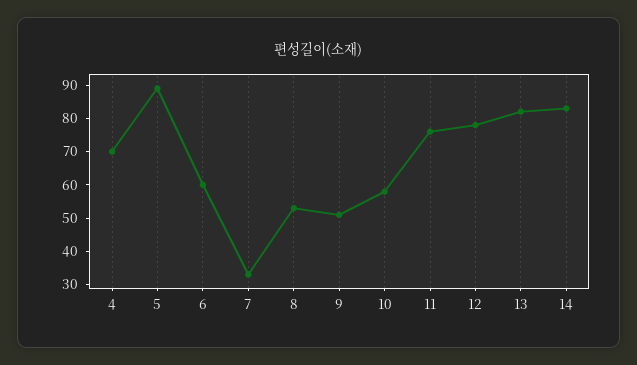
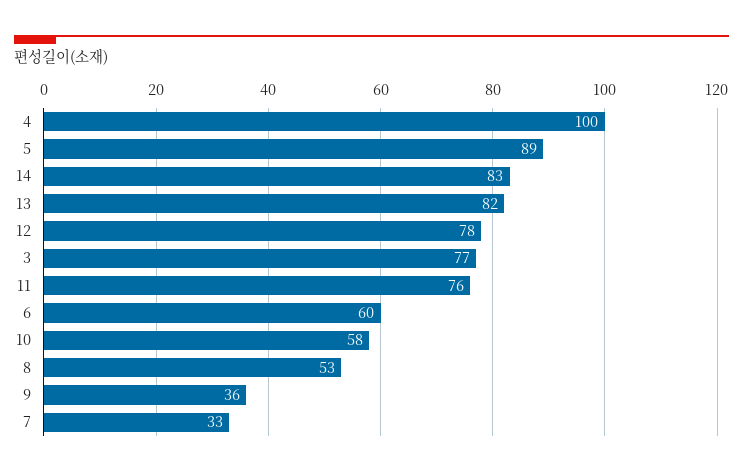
4: 70 -> 100
9: 50 -> 36
3: none -> 77

